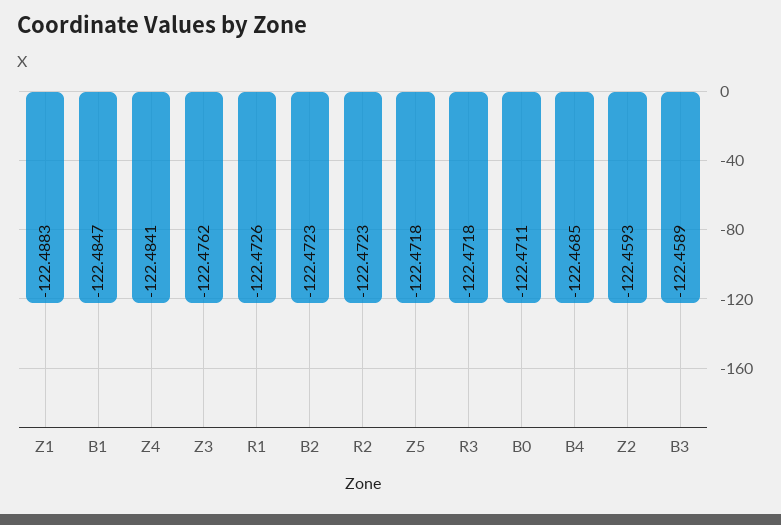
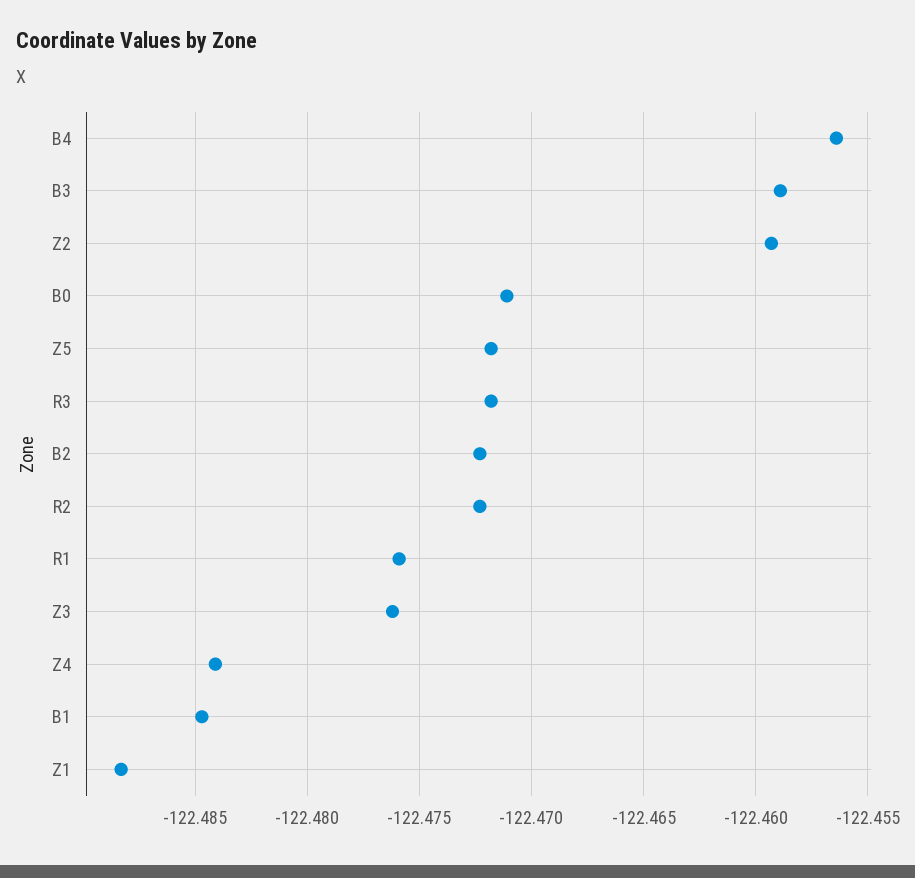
R1: -122.4726 -> -122.476
B4: -122.4685 -> -122.4565

